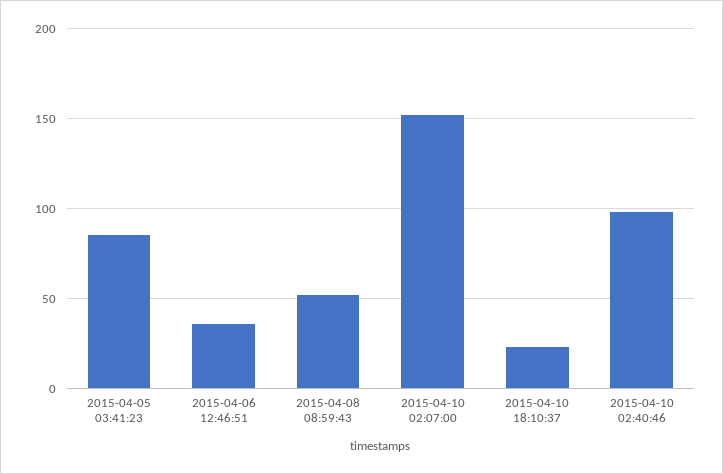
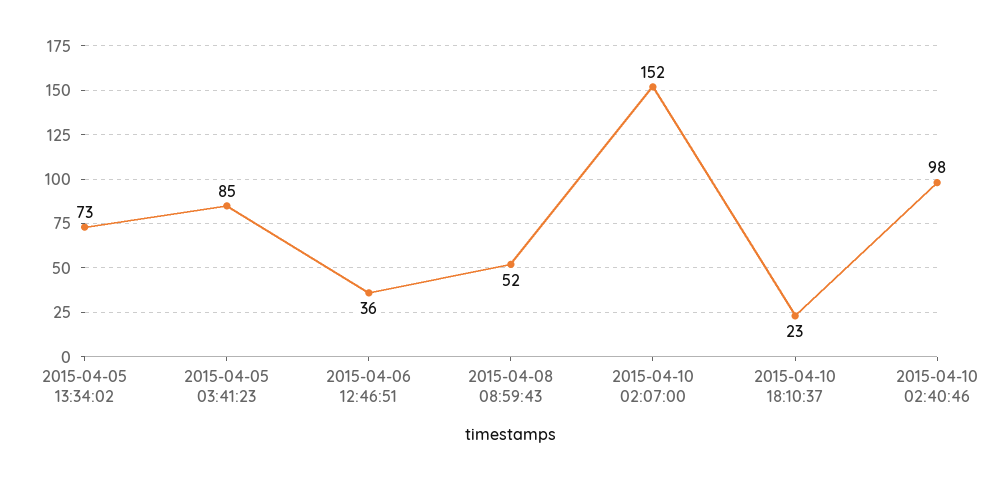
2015-04-05 13:34:02: none -> 73

